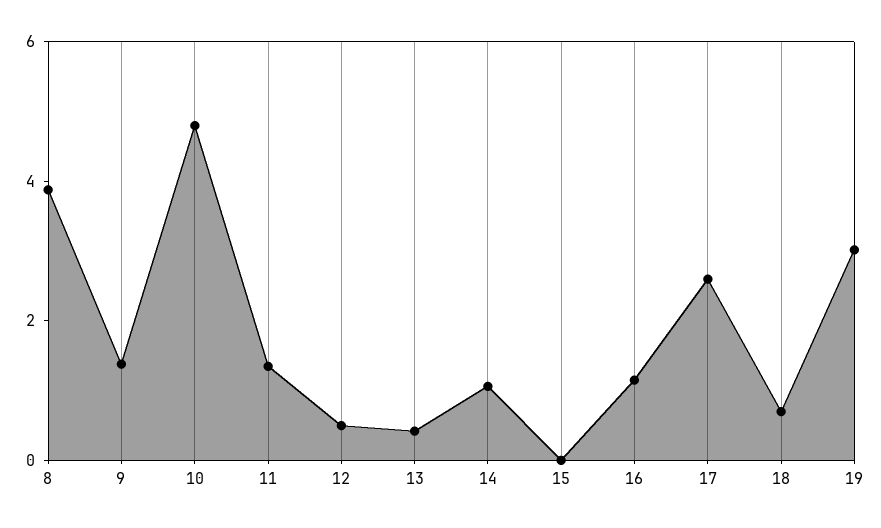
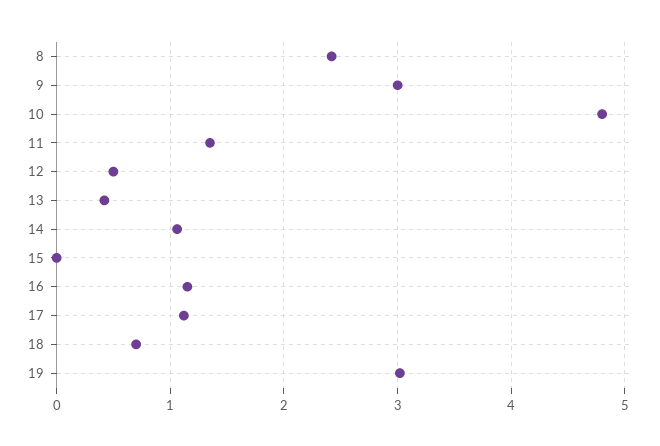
8: 4 -> 2.4
9: 1.5 -> 3
17: 2.5 -> 1.1

